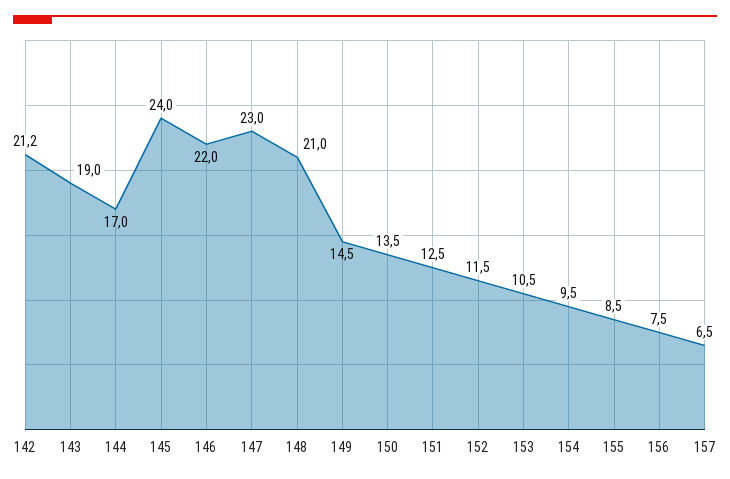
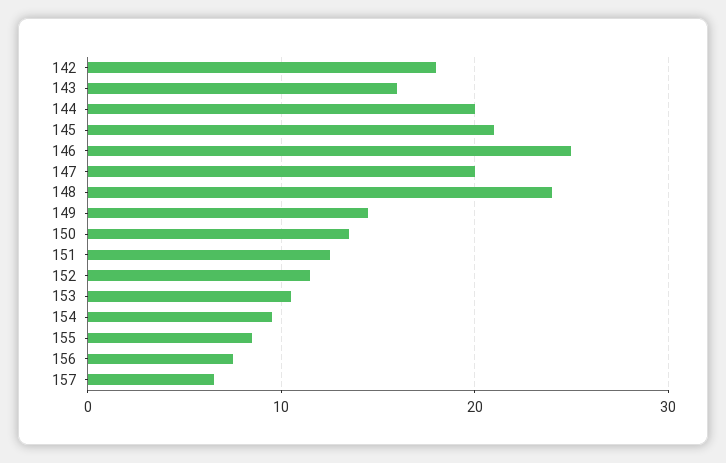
142: 21.2 -> 18
143: 19 -> 16
144: 17 -> 20
145: 24 -> 21
146: 22 -> 25
147: 23 -> 20
148: 21 -> 24

